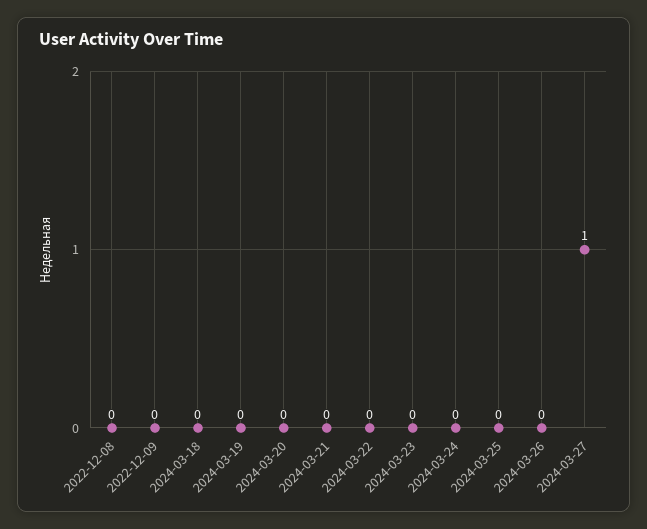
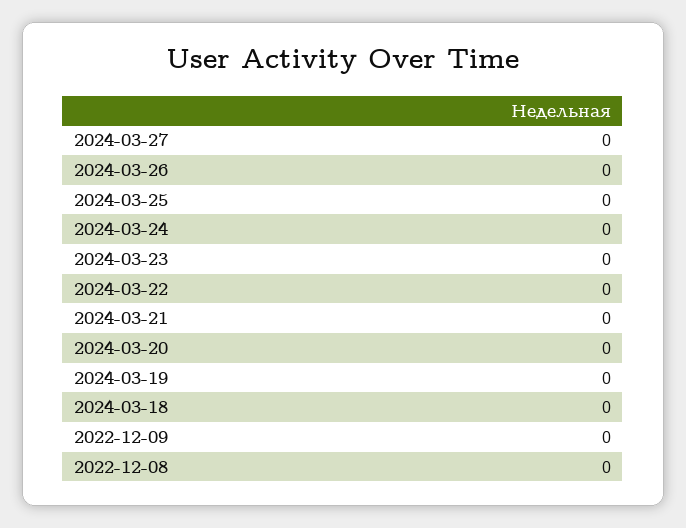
2024-03-27: 1 -> 0

